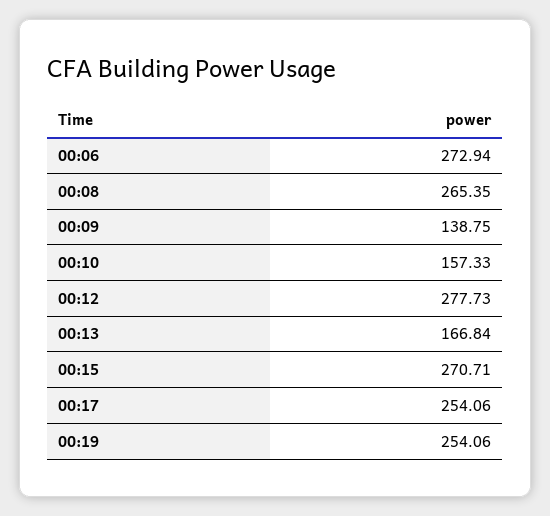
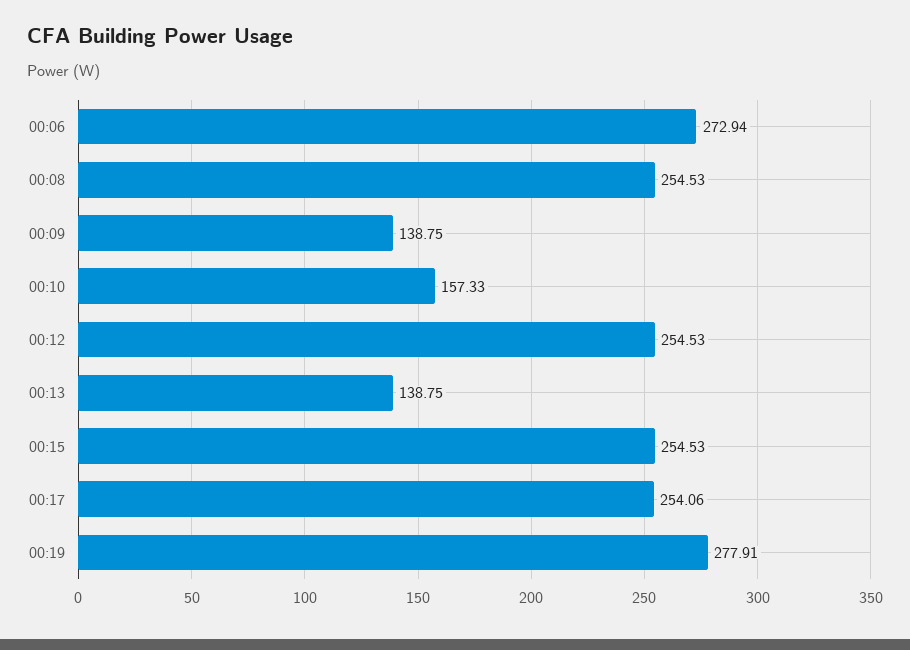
00:08: 265.35 -> 254.53
00:12: 277.73 -> 254.53
00:13: 166.84 -> 138.75
00:15: 270.71 -> 254.53
00:19: 254.06 -> 277.91

